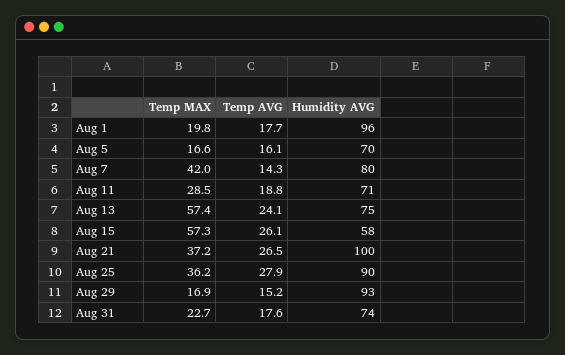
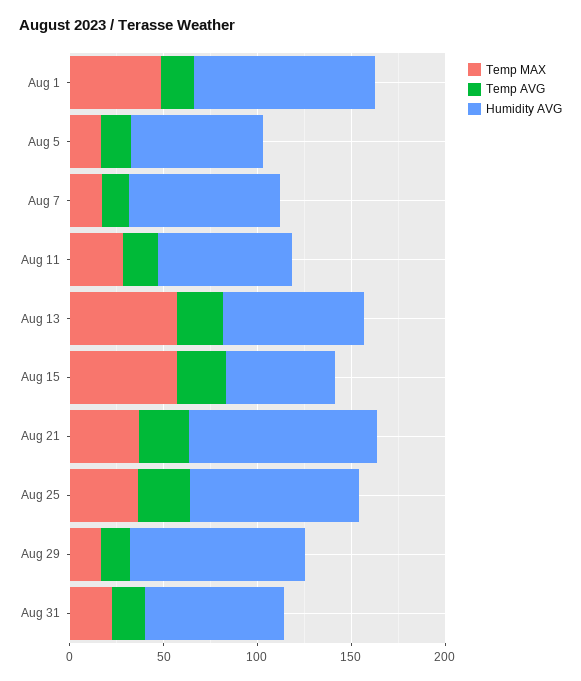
Temp MAX, Aug 1: 19.8 -> 50
Temp MAX, Aug 7: 42 -> 20

